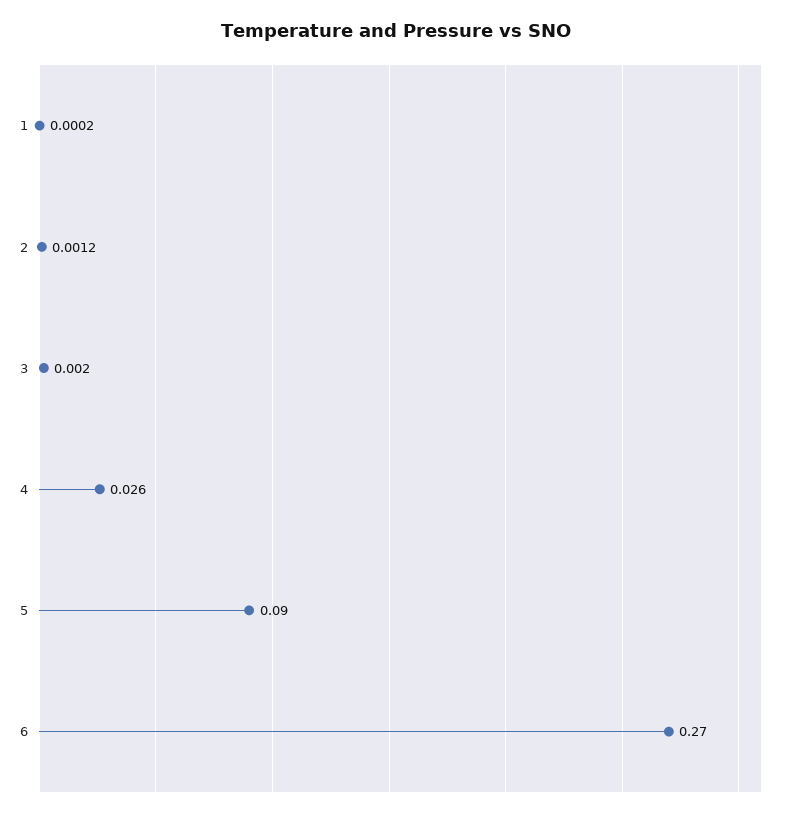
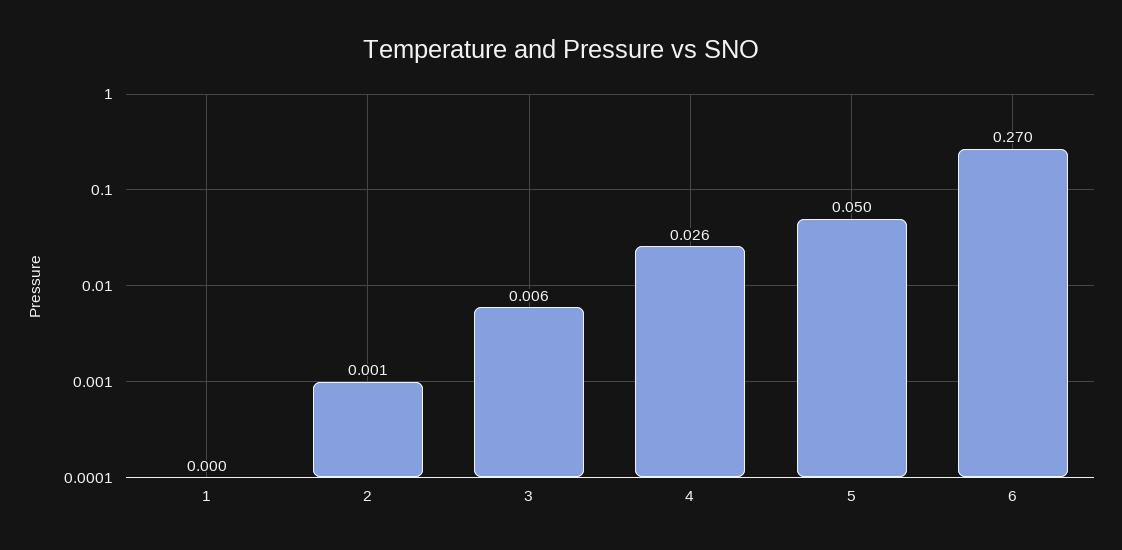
3: 0.002 -> 0.006
5: 0.09 -> 0.05

